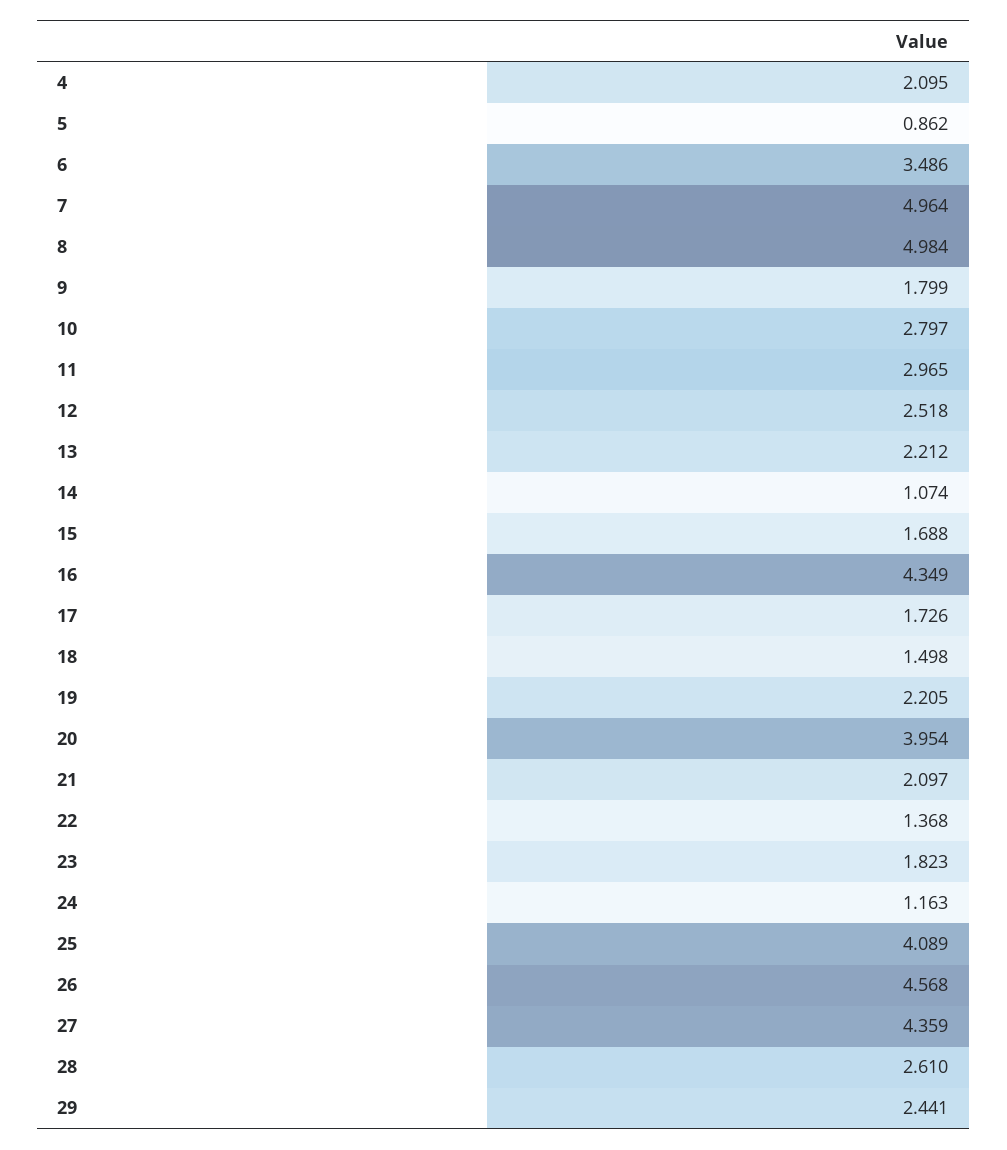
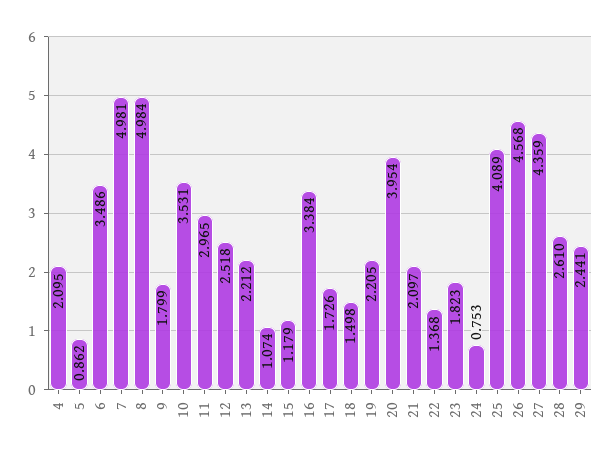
7: 4.964 -> 4.981
10: 2.797 -> 3.531
15: 1.688 -> 1.179
16: 4.349 -> 3.384
24: 1.163 -> 0.753

